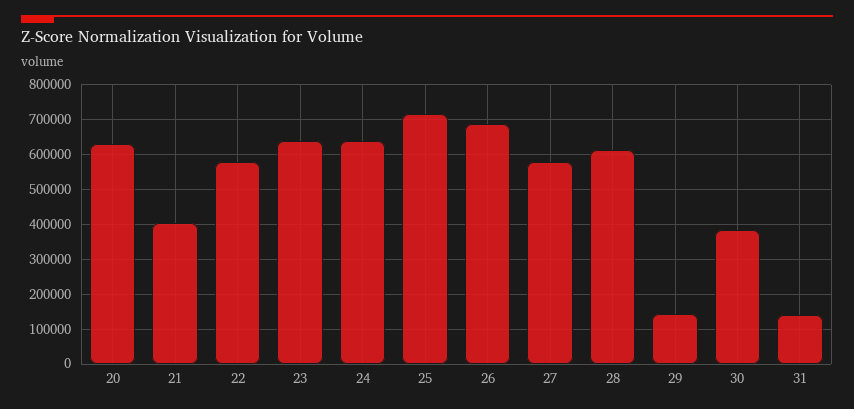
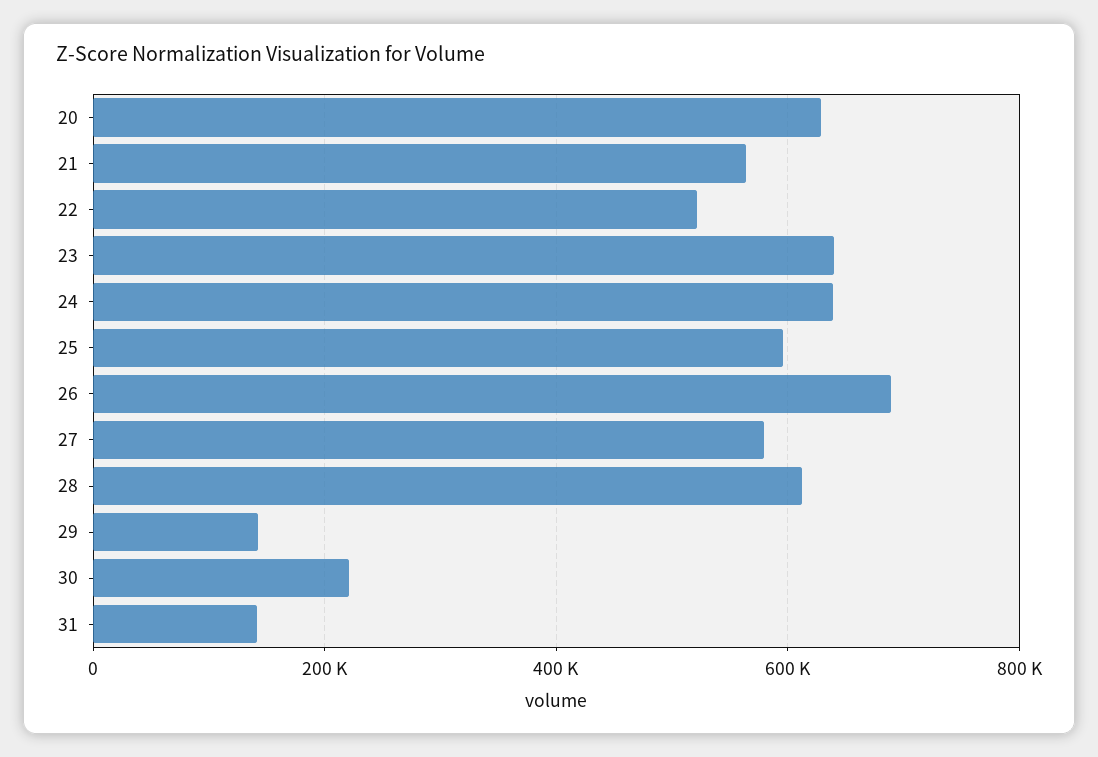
21: 400000 -> 560000
22: 580000 -> 520000
25: 720000 -> 600000
30: 380000 -> 220000

